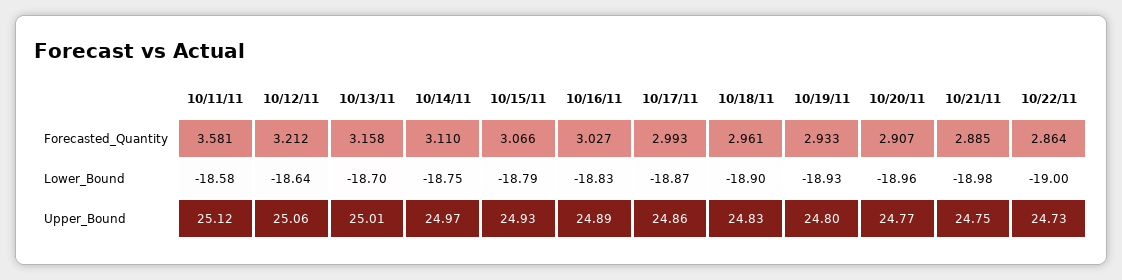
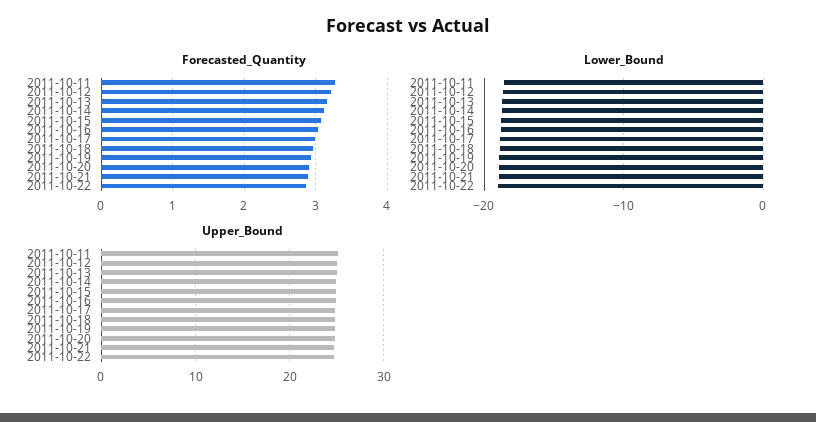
Forecasted_Quantity, 10/11/11: 3.581 -> 3.3

